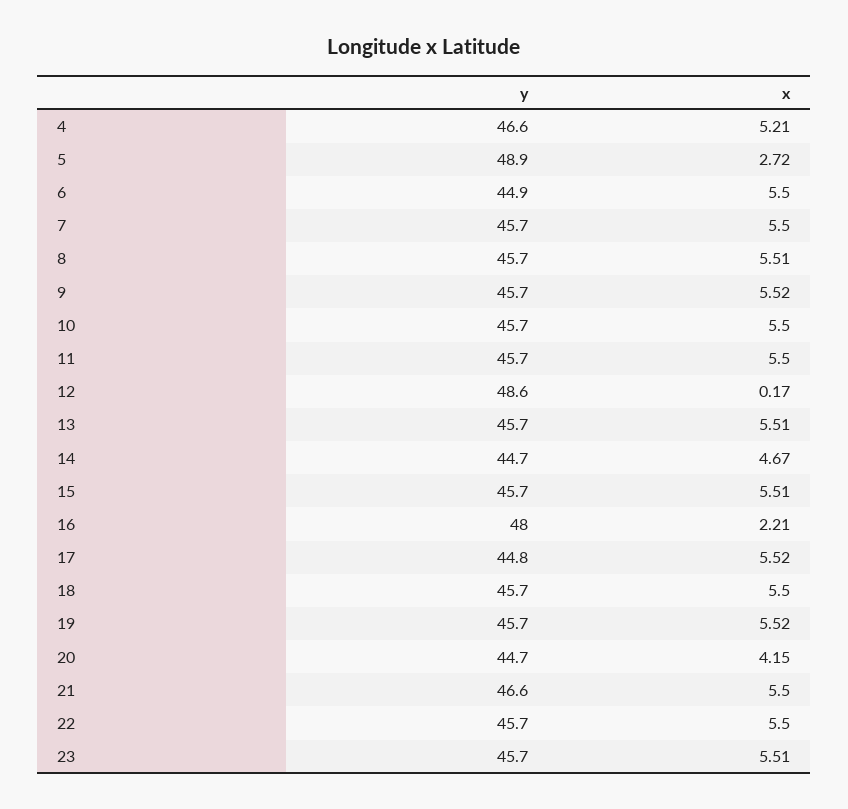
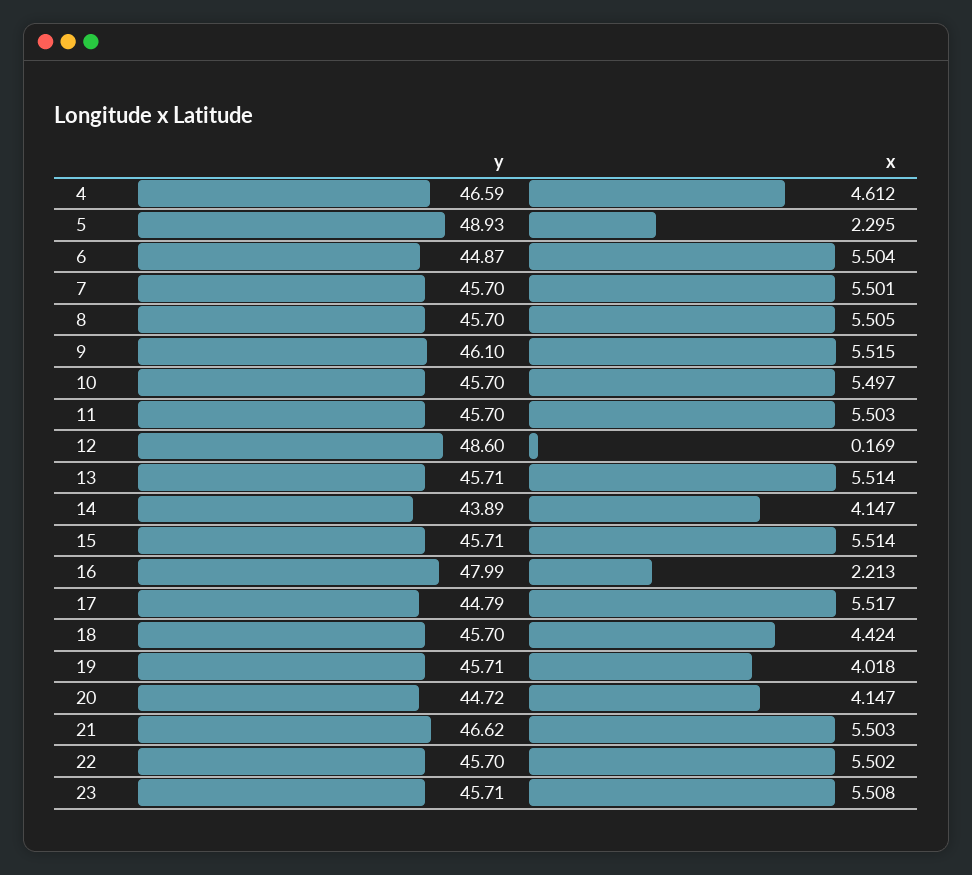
x, 4: 5.21 -> 4.612
x, 5: 2.72 -> 2.295
y, 9: 45.7 -> 46.1
y, 14: 44.7 -> 43.89
x, 14: 4.67 -> 4.147
x, 18: 5.5 -> 4.424
x, 19: 5.52 -> 4.018

